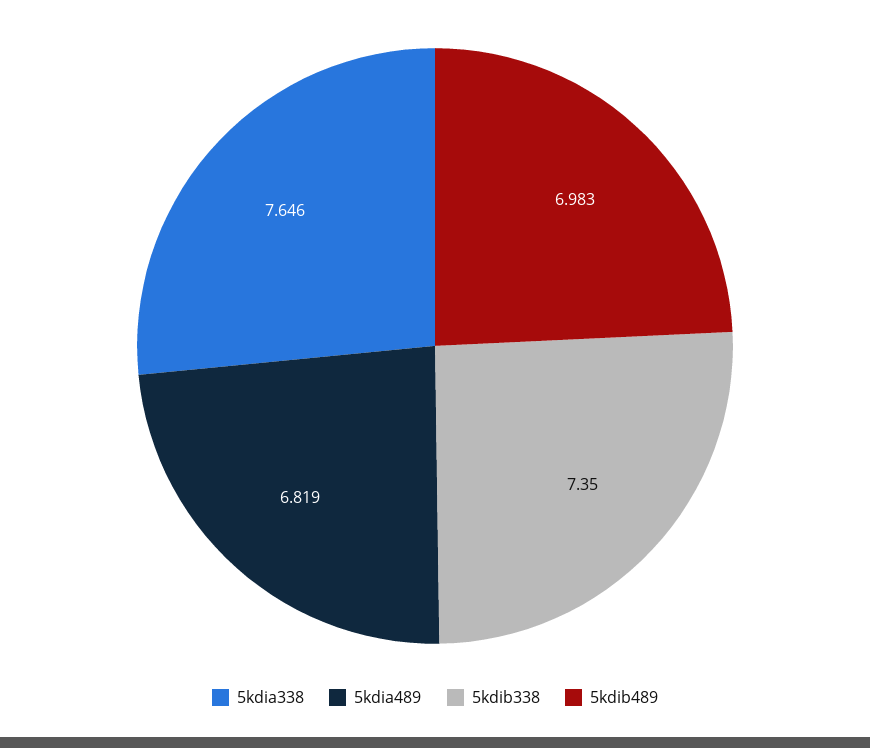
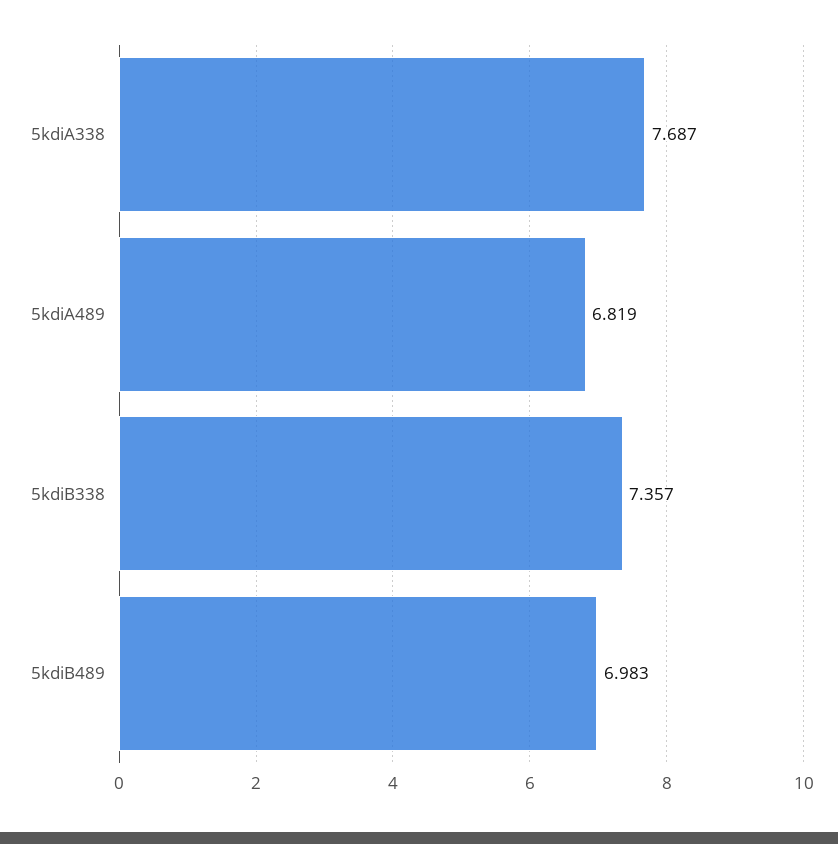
5kdia338: 7.646 -> 7.687
5kdib338: 7.35 -> 7.357

